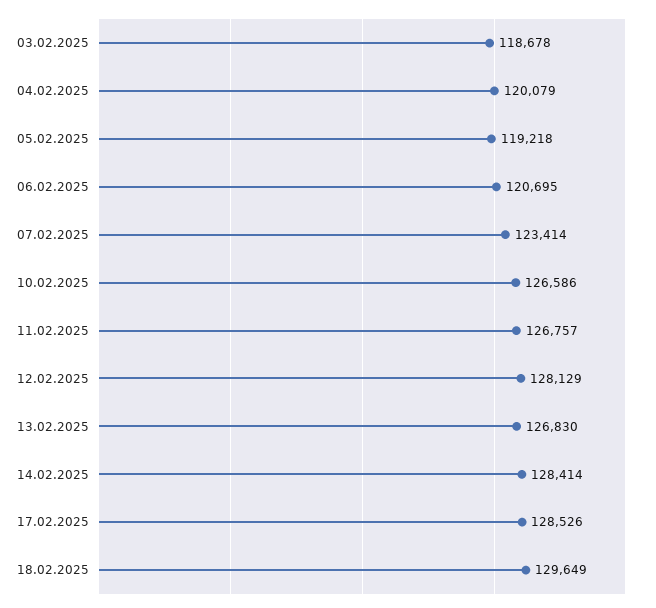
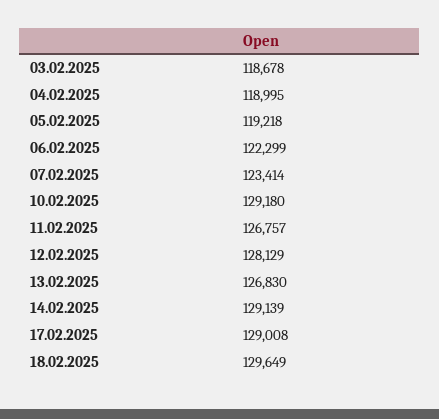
04.02.2025: 120079 -> 118995
06.02.2025: 120695 -> 122299
10.02.2025: 126586 -> 129180
14.02.2025: 128414 -> 129139
17.02.2025: 128526 -> 129008

